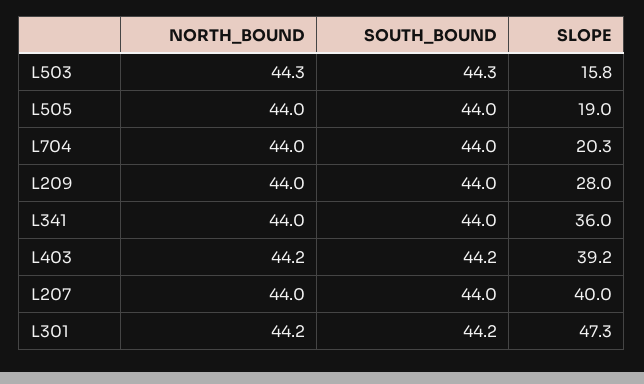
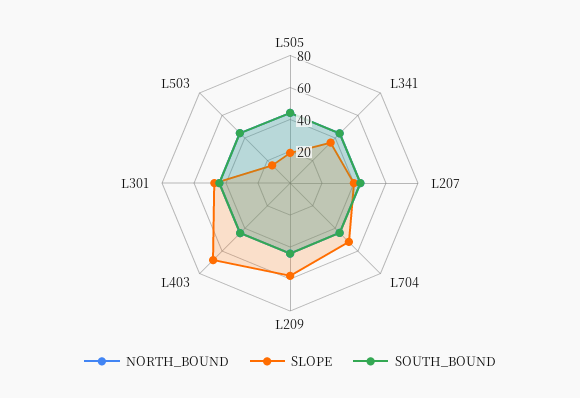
SLOPE, L704: 20.3 -> 50
SLOPE, L209: 28 -> 60
SLOPE, L403: 39.2 -> 70

